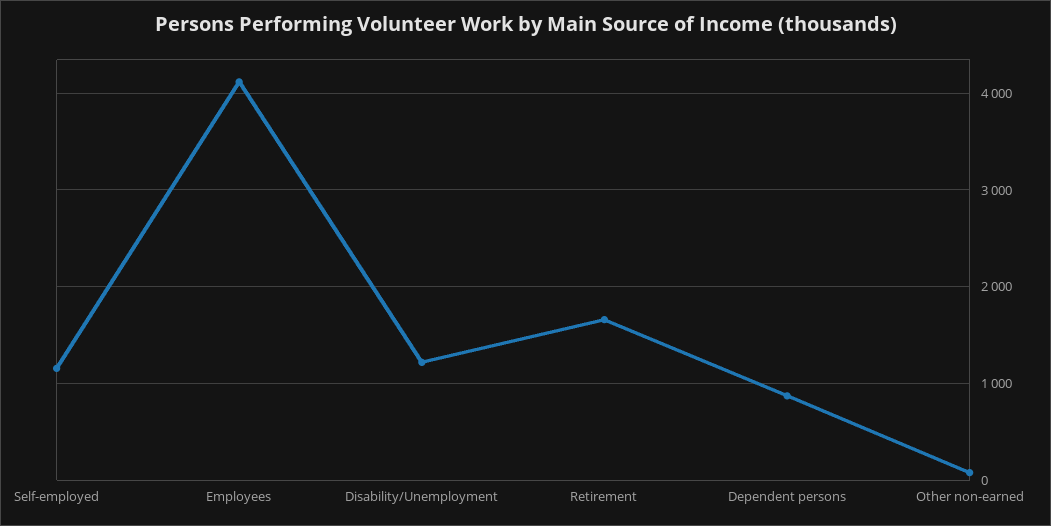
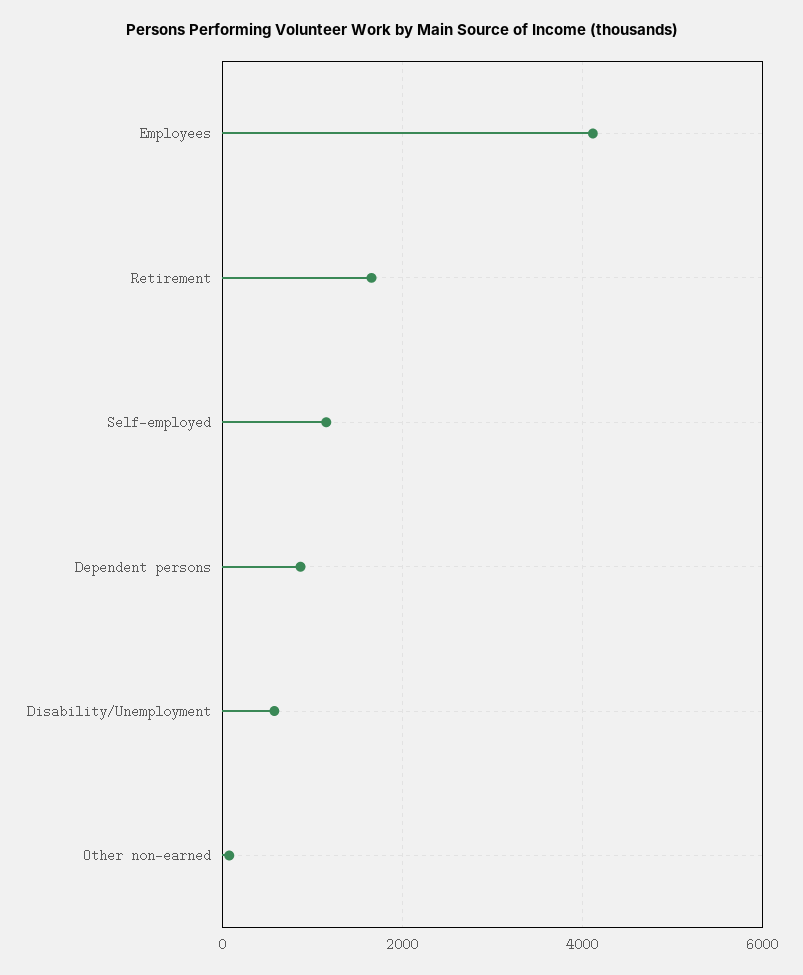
Disability/Unemployment: 1200 -> 600

